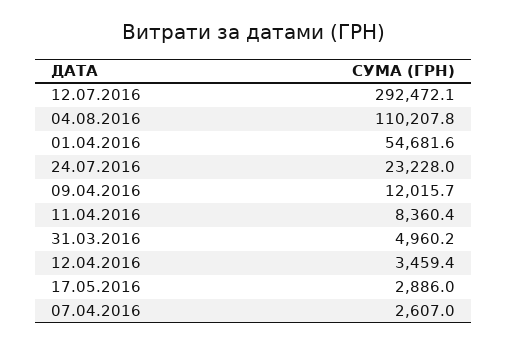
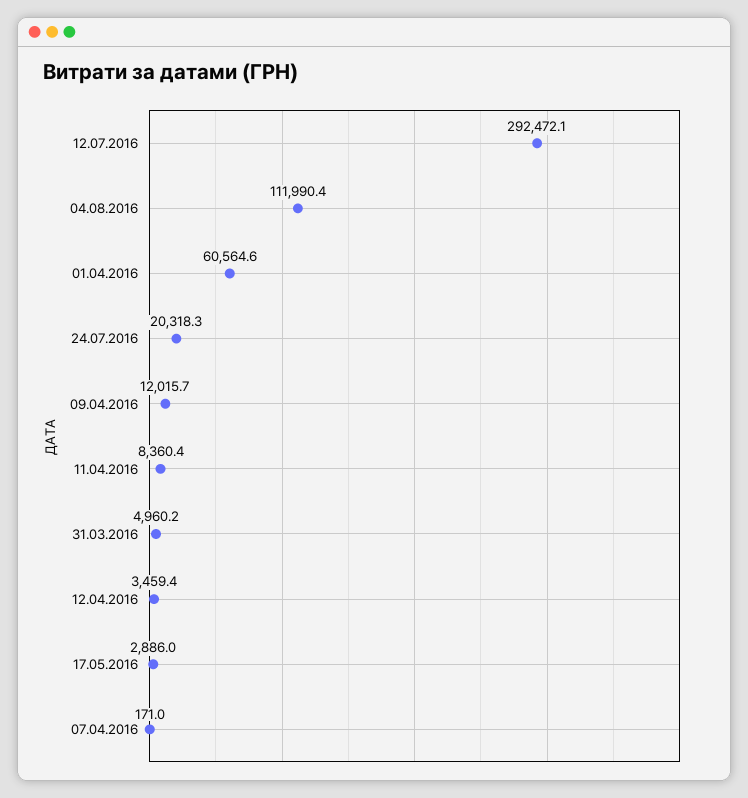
04.08.2016: 110207.8 -> 111990.4
01.04.2016: 54681.6 -> 60564.6
24.07.2016: 23228 -> 20318.3
07.04.2016: 2607 -> 171

